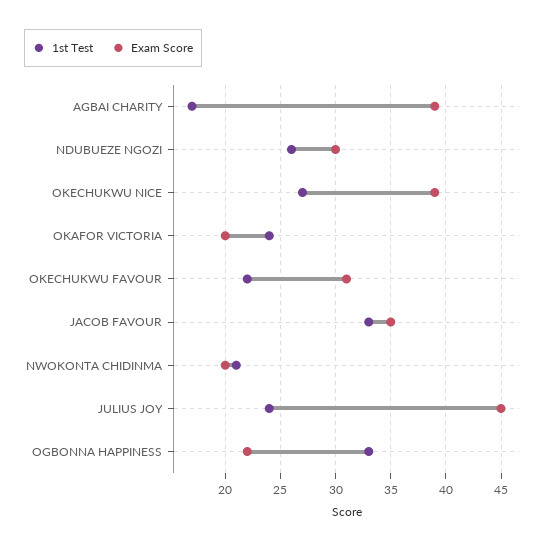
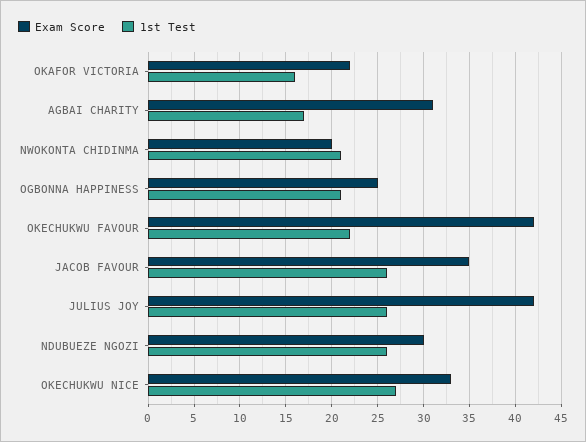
Exam Score, AGBAI CHARITY: 39 -> 31
Exam Score, OKECHUKWU NICE: 39 -> 33
1st Test, OKAFOR VICTORIA: 24 -> 16
Exam Score, OKAFOR VICTORIA: 20 -> 22
Exam Score, OKECHUKWU FAVOUR: 31 -> 42
1st Test, JACOB FAVOUR: 33 -> 26
1st Test, JULIUS JOY: 24 -> 26
Exam Score, JULIUS JOY: 45 -> 42
1st Test, OGBONNA HAPPINESS: 33 -> 21
Exam Score, OGBONNA HAPPINESS: 22 -> 25

